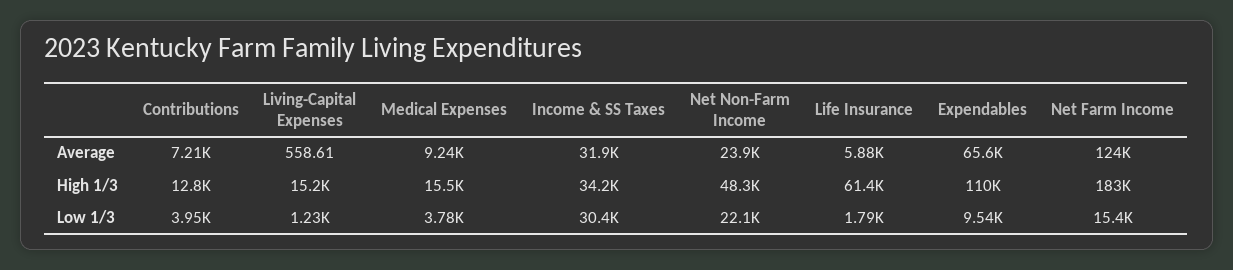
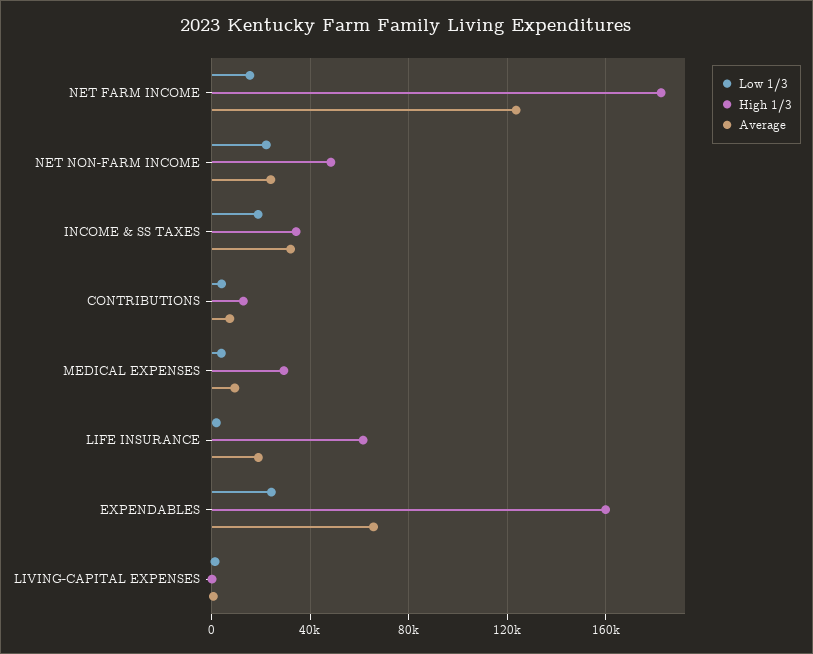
Average, Life Insurance: 5880 -> 20000
High 1/3, Living-Capital Expenses: 15200 -> 0
High 1/3, Medical Expenses: 15500 -> 30000
High 1/3, Expendables: 110000 -> 160000
Low 1/3, Income & SS Taxes: 30400 -> 20000
Low 1/3, Expendables: 9540 -> 25000

